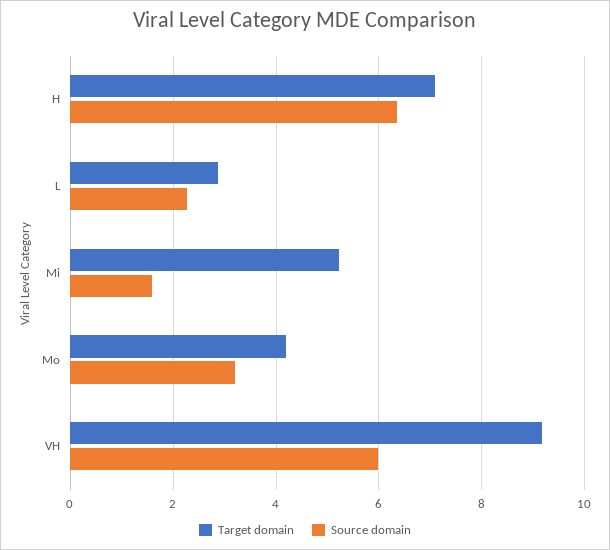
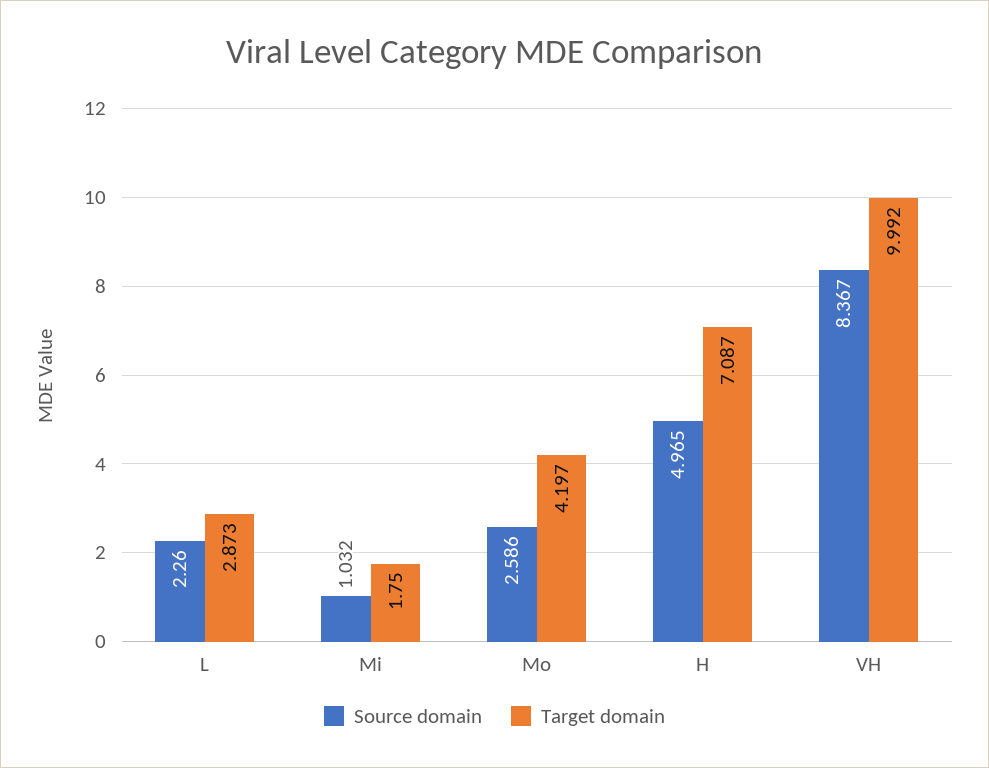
Source domain, H: 6.4 -> 4.965
Target domain, Mi: 5.2 -> 1.75
Source domain, Mi: 1.6 -> 1.032
Source domain, Mo: 3.2 -> 2.586
Target domain, VH: 9.2 -> 9.992
Source domain, VH: 6 -> 8.367

